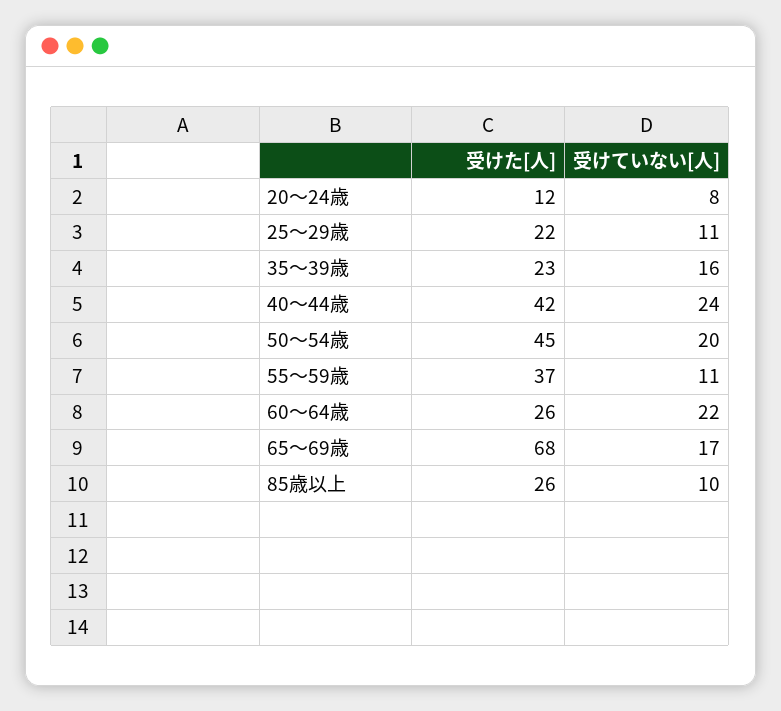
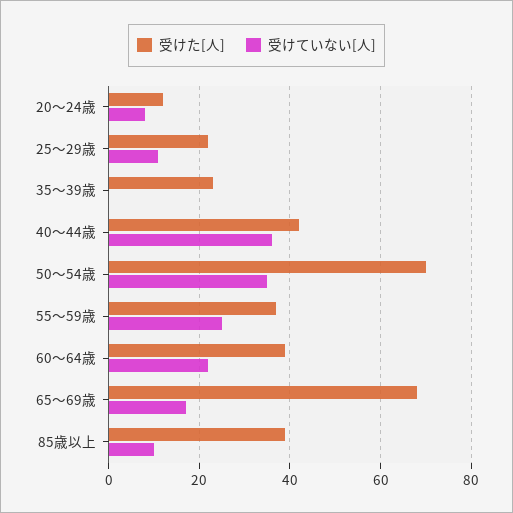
受けていない[人], 35～39歳: 16 -> 0
受けていない[人], 40～44歳: 24 -> 35
受けた[人], 50～54歳: 45 -> 70
受けていない[人], 50～54歳: 20 -> 35
受けていない[人], 55～59歳: 11 -> 25
受けた[人], 60～64歳: 26 -> 40
受けた[人], 85歳以上: 26 -> 40

